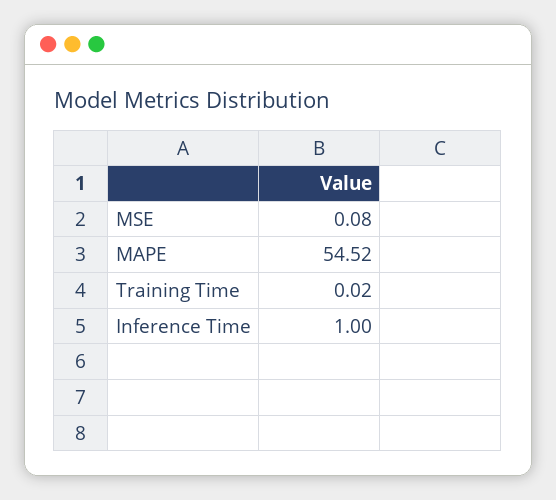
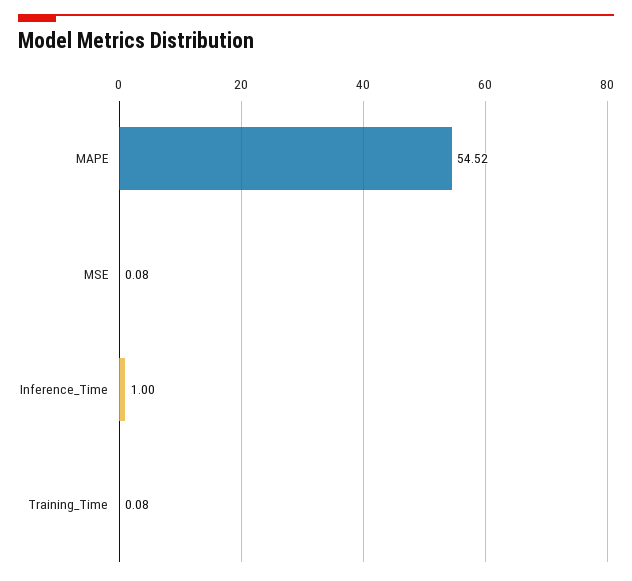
Training Time: 0.02 -> 0.08

